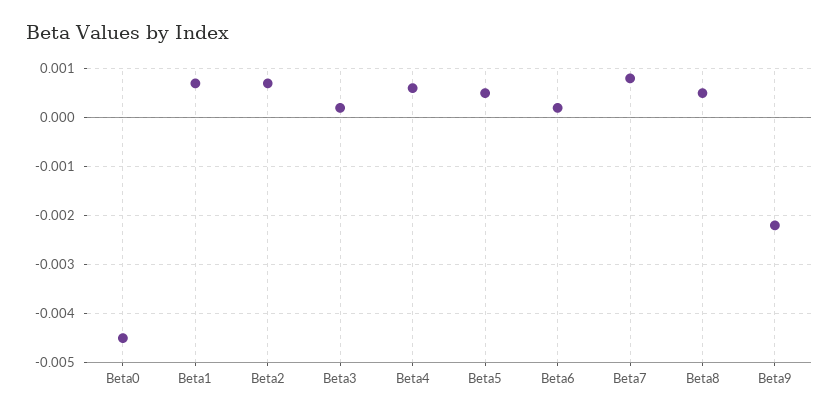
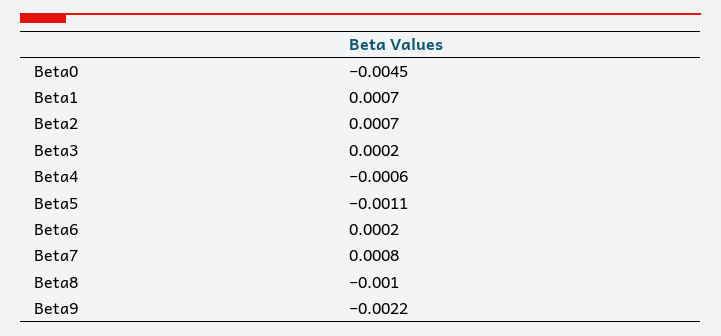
Beta4: 0.0005 -> -0.0006
Beta5: 0.0005 -> -0.0011
Beta8: 0.0005 -> -0.001

